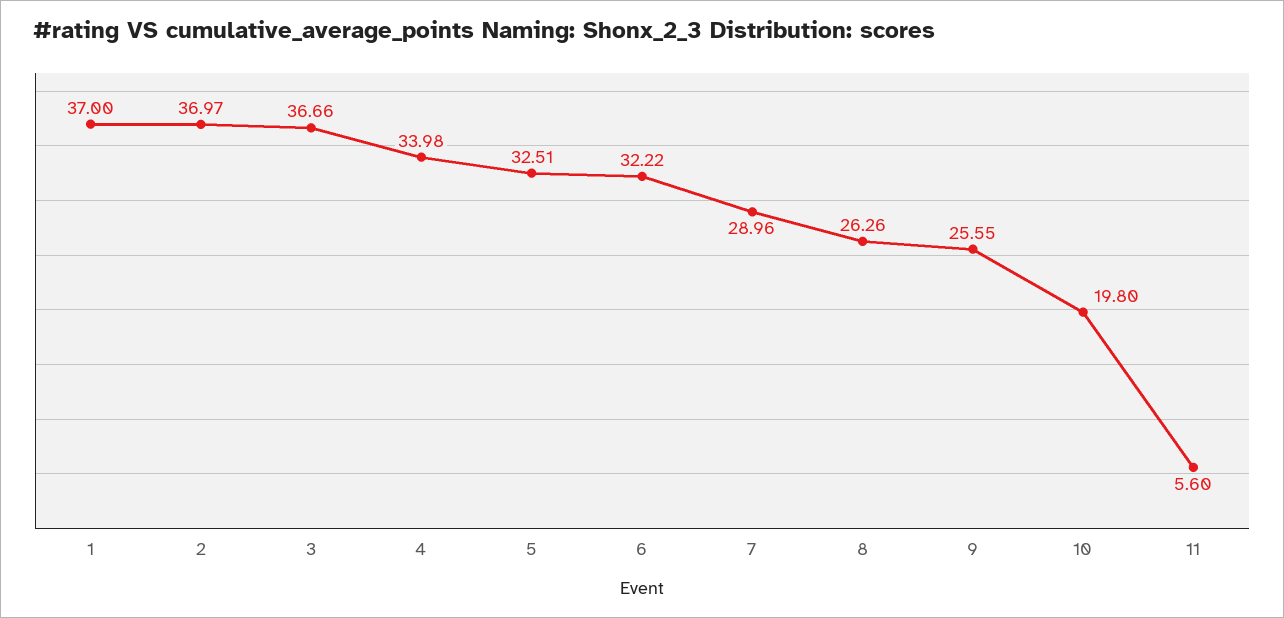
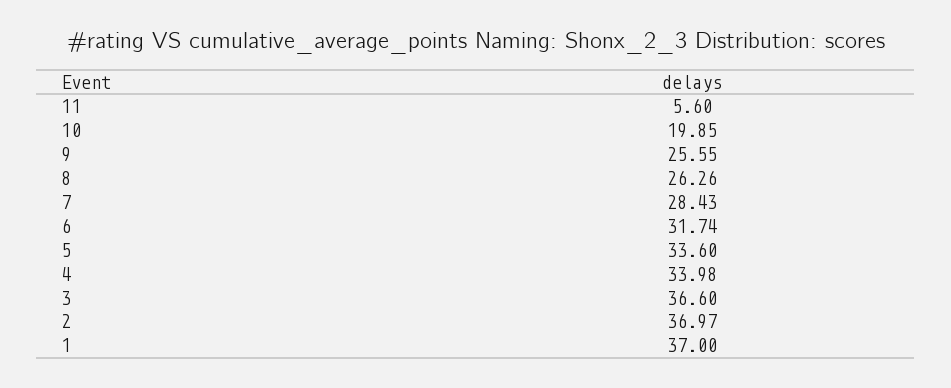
3: 36.66 -> 36.6
5: 32.51 -> 33.6
6: 32.22 -> 31.74
7: 28.96 -> 28.43
10: 19.8 -> 19.85

